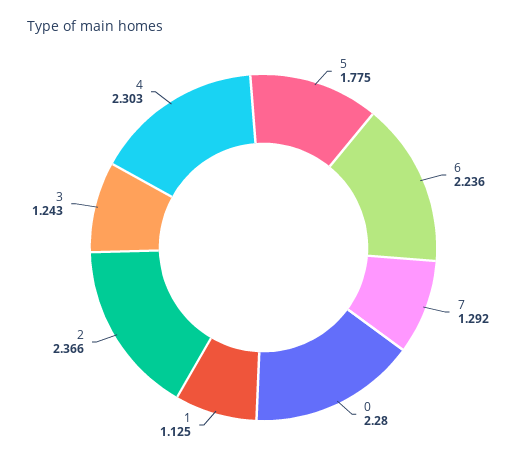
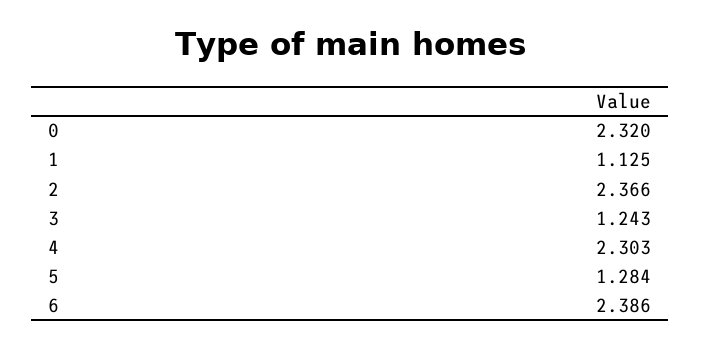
5: 1.775 -> 1.284
6: 2.236 -> 2.386
7: 1.292 -> none
0: 2.28 -> 2.32

